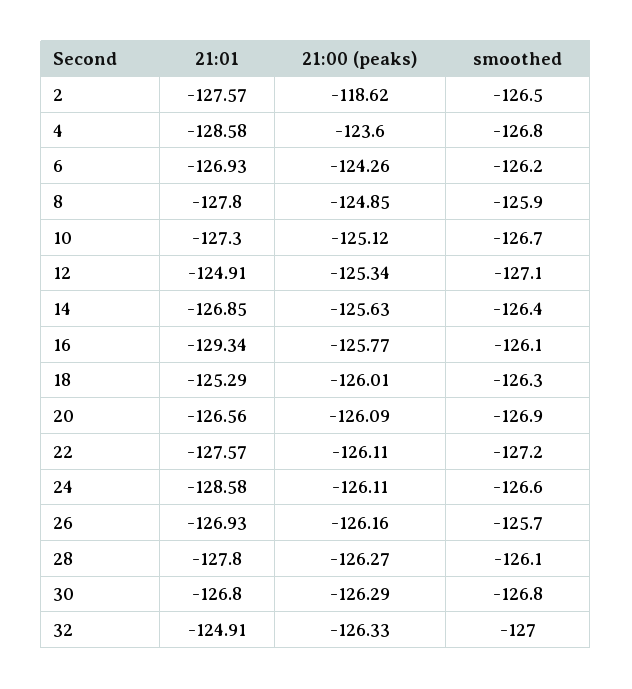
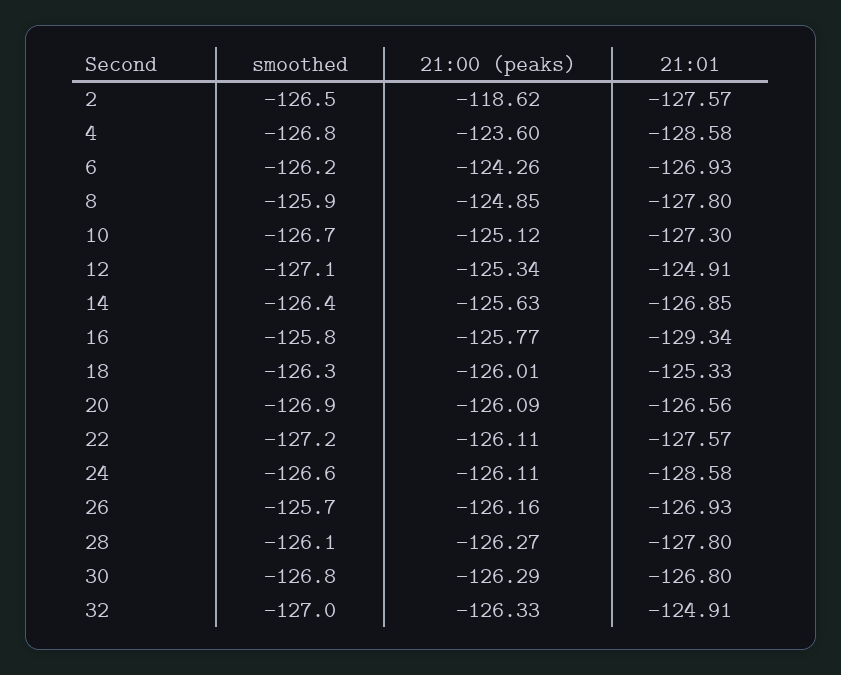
smoothed, 16: -126.1 -> -125.8
21:01, 18: -125.29 -> -125.33

